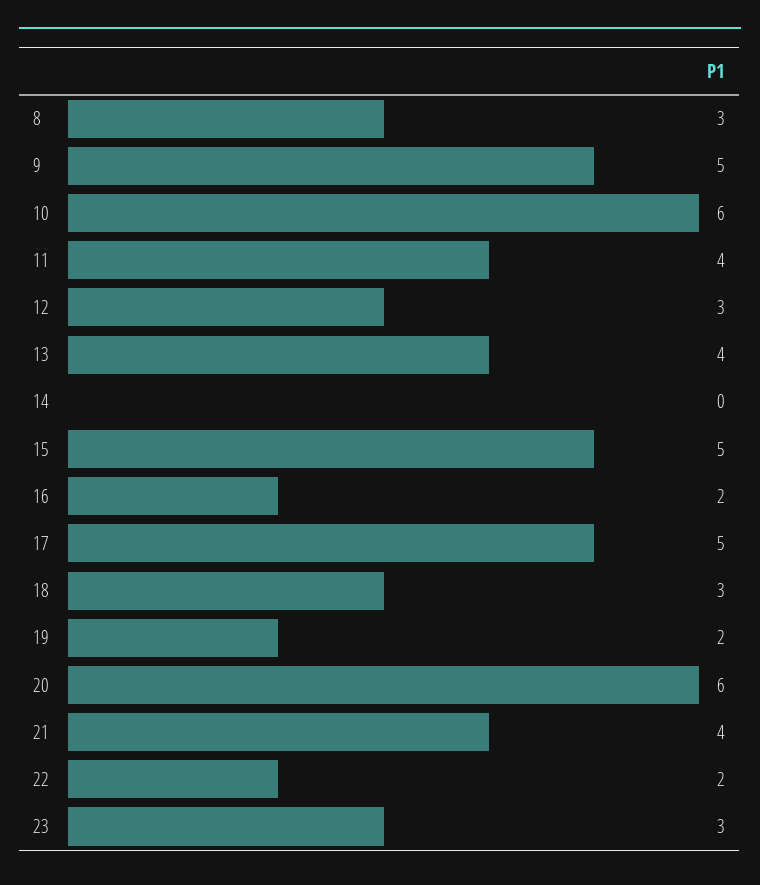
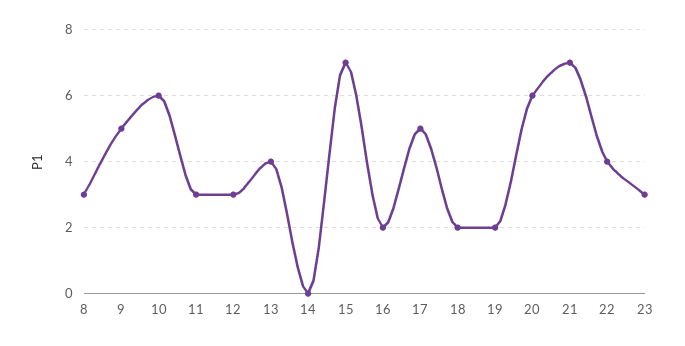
11: 4 -> 3
15: 5 -> 7
18: 3 -> 2
21: 4 -> 7
22: 2 -> 4

